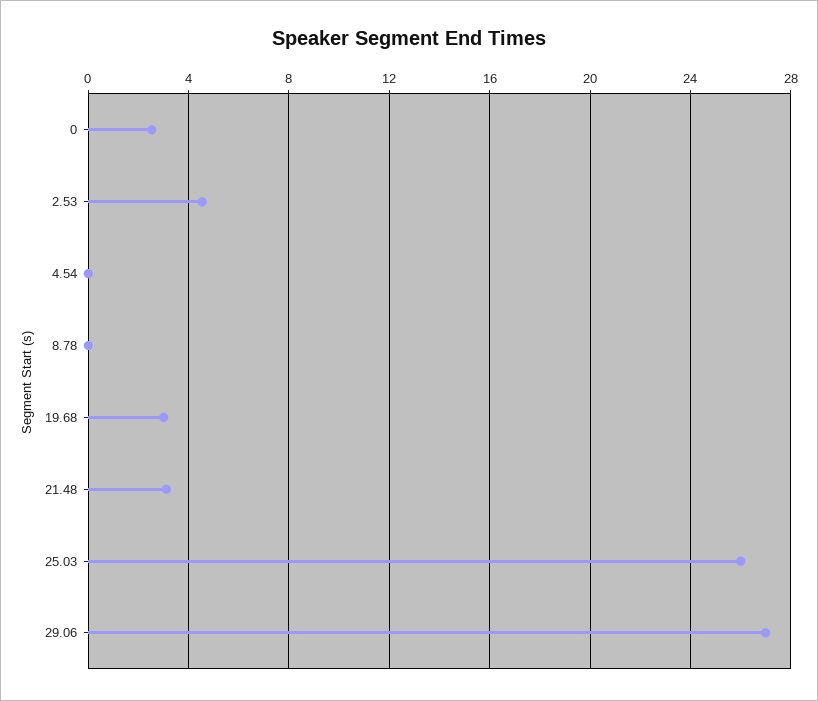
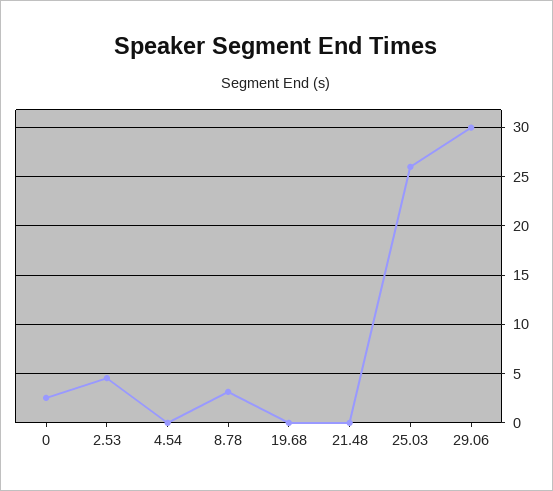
8.78: 0 -> 3
19.68: 3 -> 0
21.48: 3 -> 0
29.06: 27 -> 30

